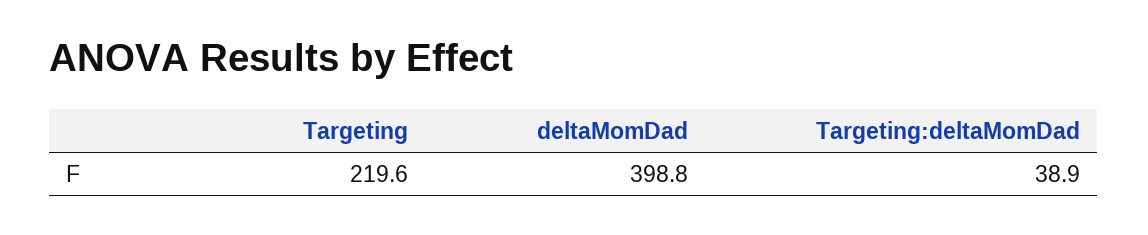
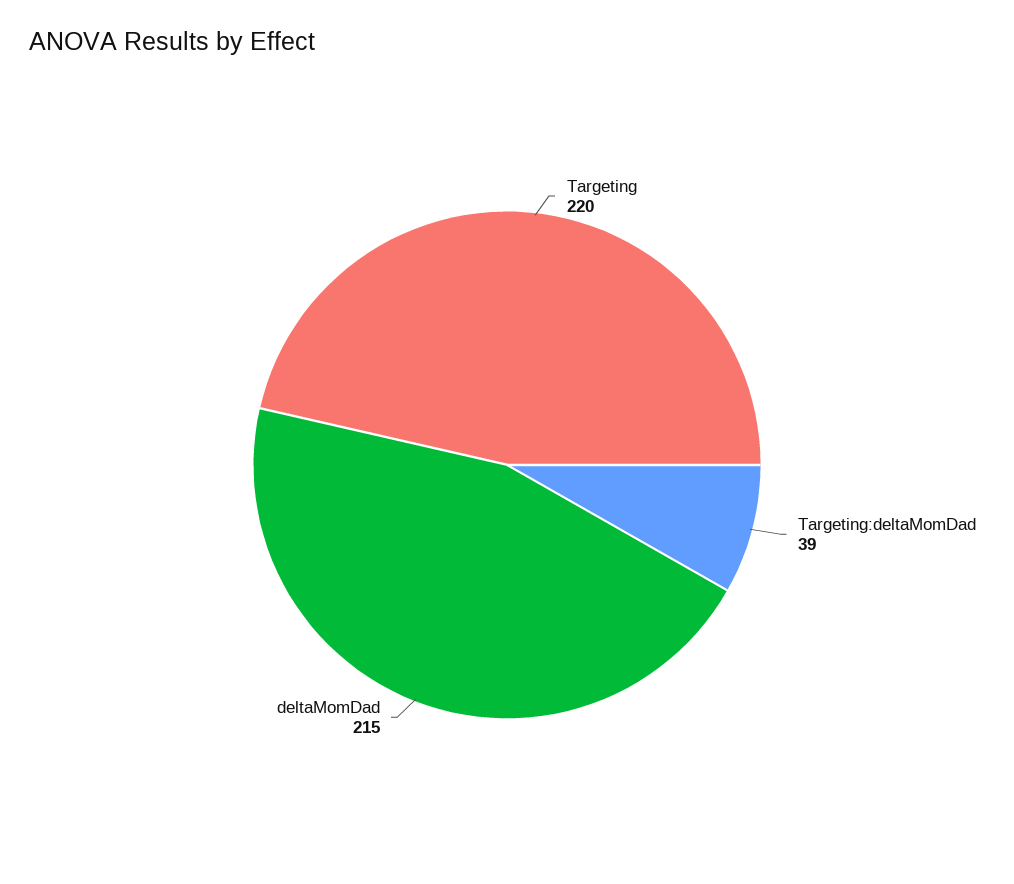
deltaMomDad: 398.8 -> 215

